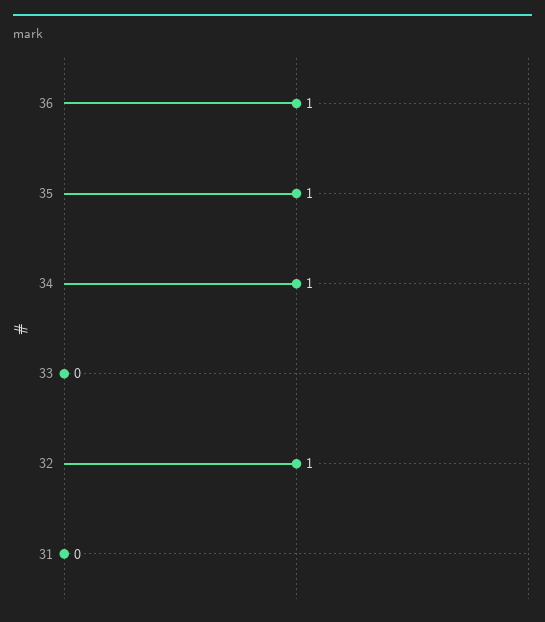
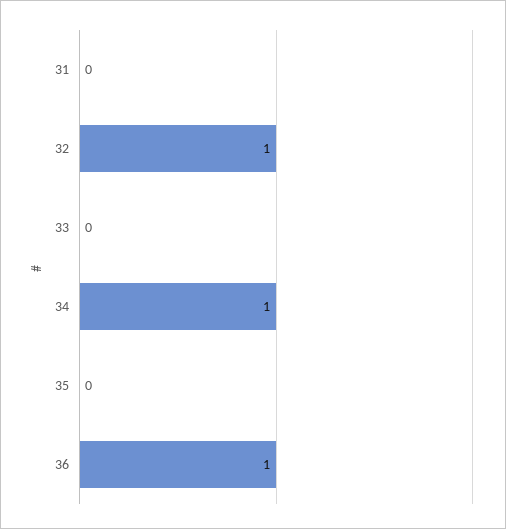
35: 1 -> 0

